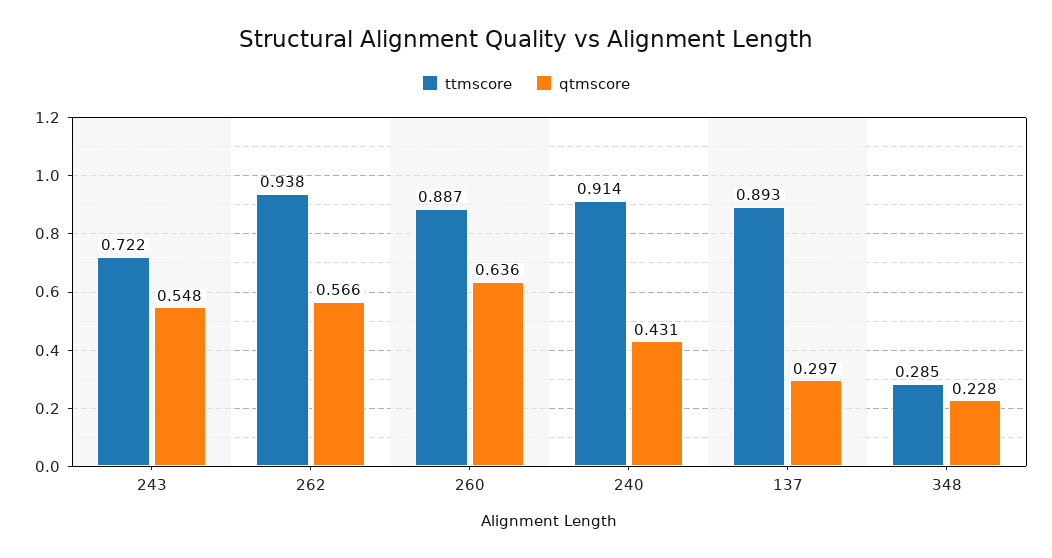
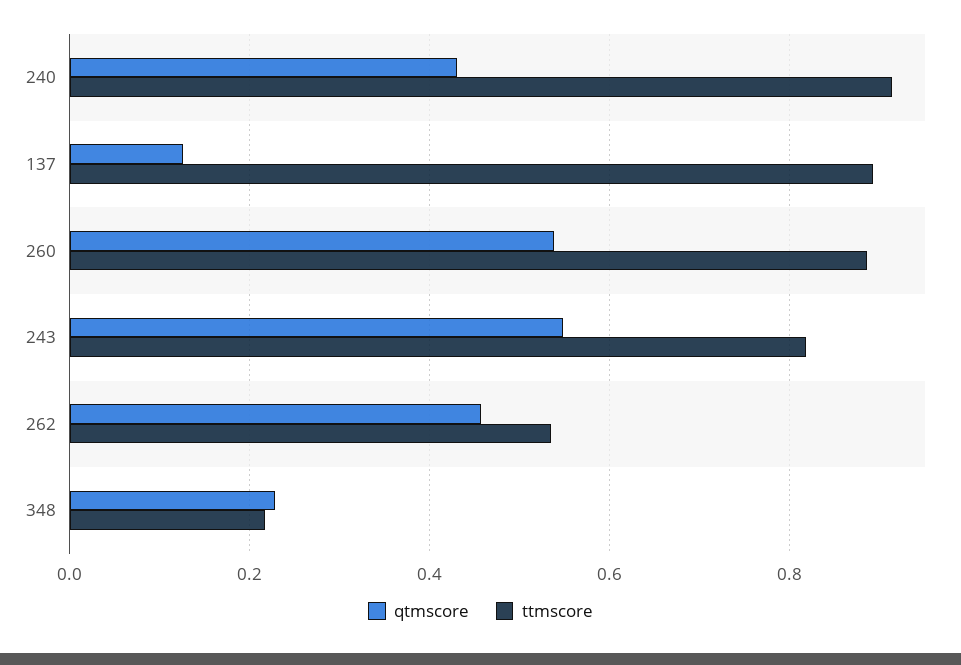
ttmscore, 243: 0.722 -> 0.82
ttmscore, 262: 0.938 -> 0.54
qtmscore, 262: 0.566 -> 0.46
qtmscore, 260: 0.636 -> 0.54
qtmscore, 137: 0.297 -> 0.12
ttmscore, 348: 0.285 -> 0.22

